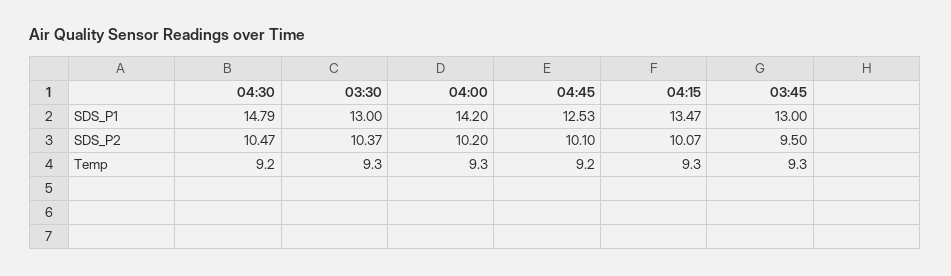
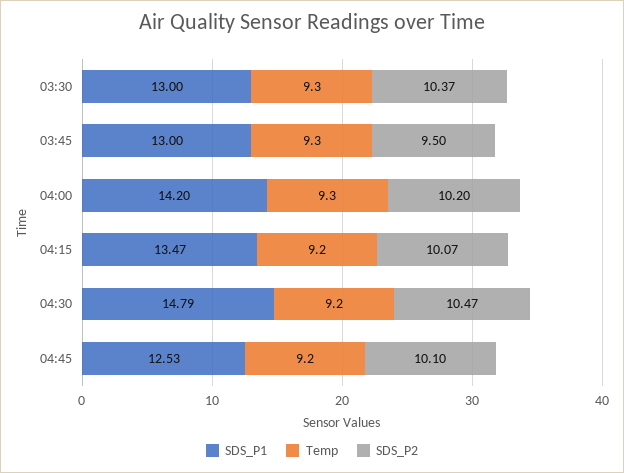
Temp, 04:15: 9.3 -> 9.2

